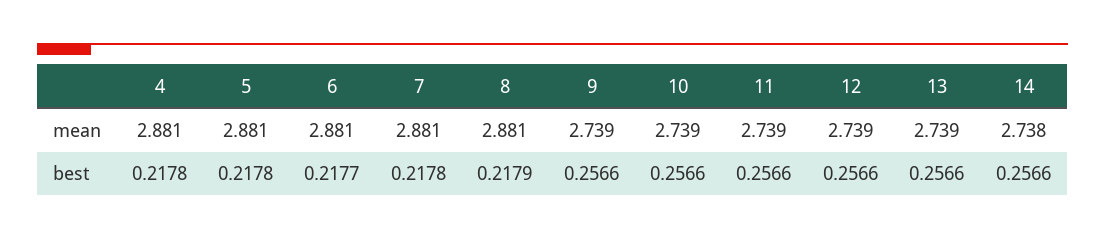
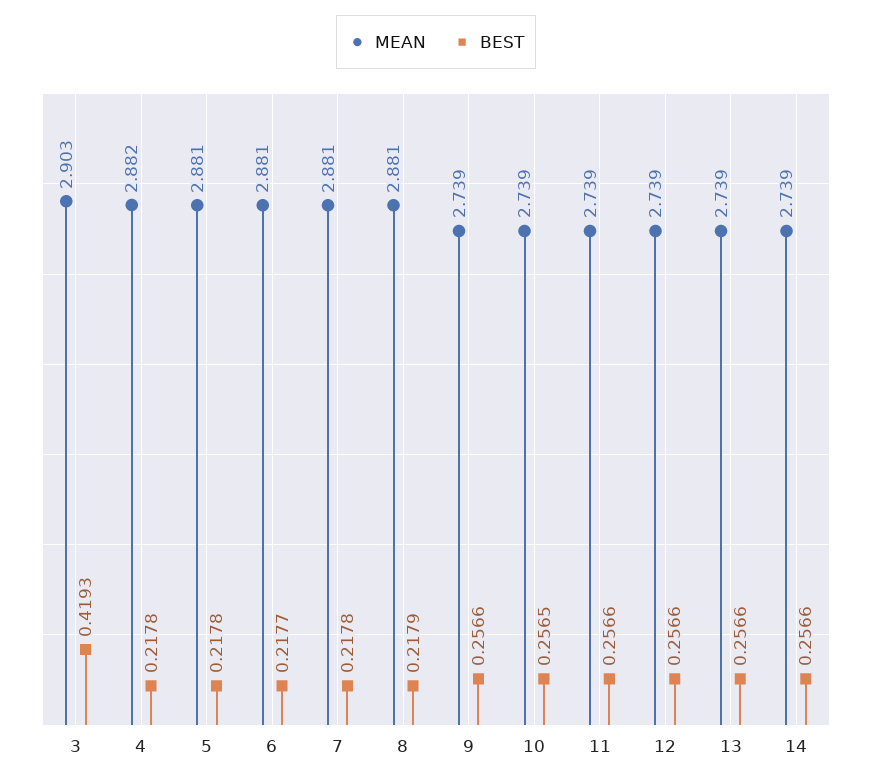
mean, 4: 2.881 -> 2.882
mean, 14: 2.738 -> 2.739
best, 10: 0.2566 -> 0.2565
mean, 3: none -> 2.903
best, 3: none -> 0.4193

